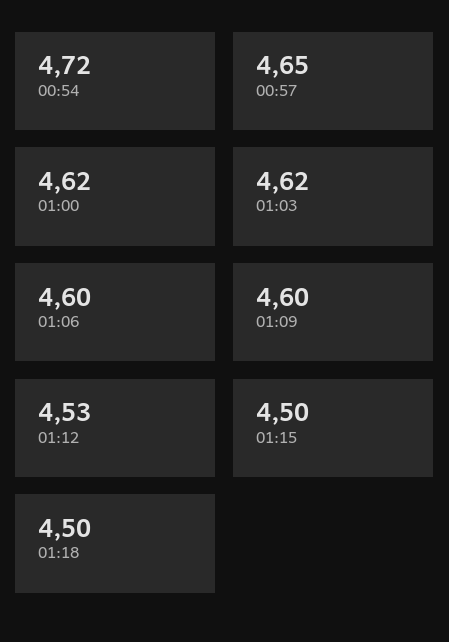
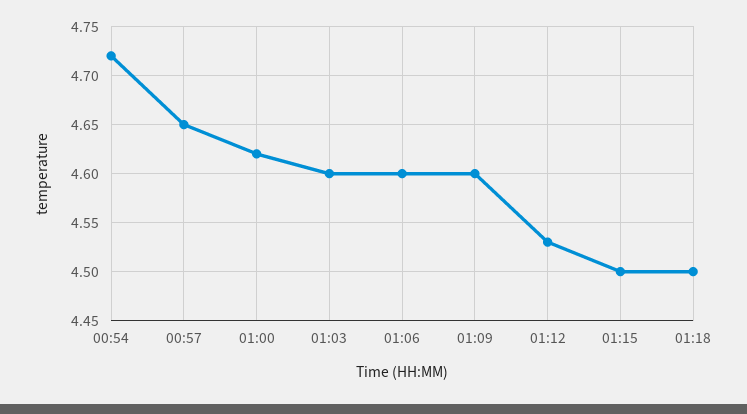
01:03: 4.62 -> 4.6

